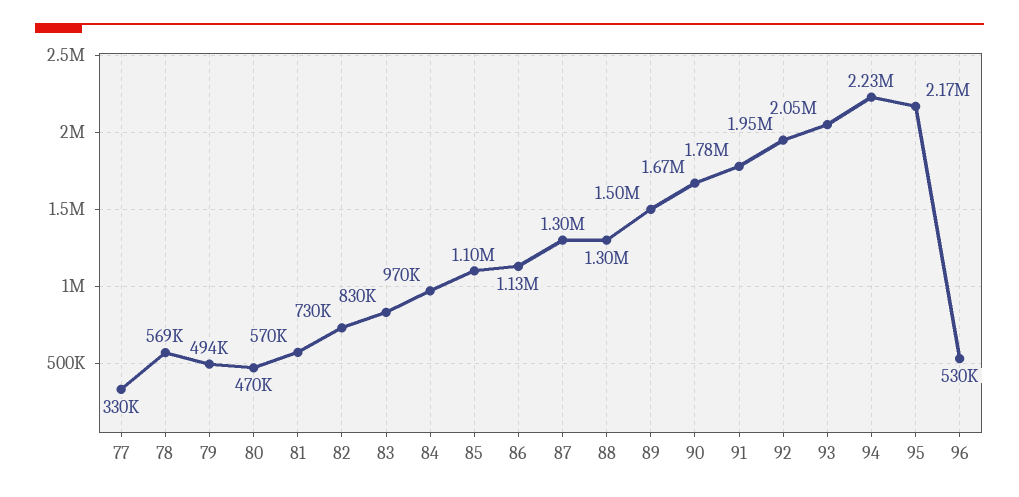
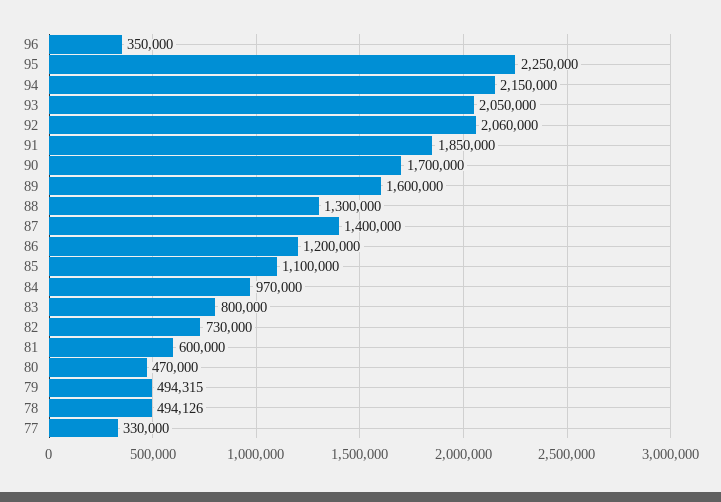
78: 569000 -> 494126
81: 570000 -> 600000
83: 830000 -> 800000
86: 1130000 -> 1200000
87: 1300000 -> 1400000
89: 1500000 -> 1600000
90: 1670000 -> 1700000
91: 1780000 -> 1850000
92: 1950000 -> 2060000
94: 2230000 -> 2150000
95: 2170000 -> 2250000
96: 530000 -> 350000

